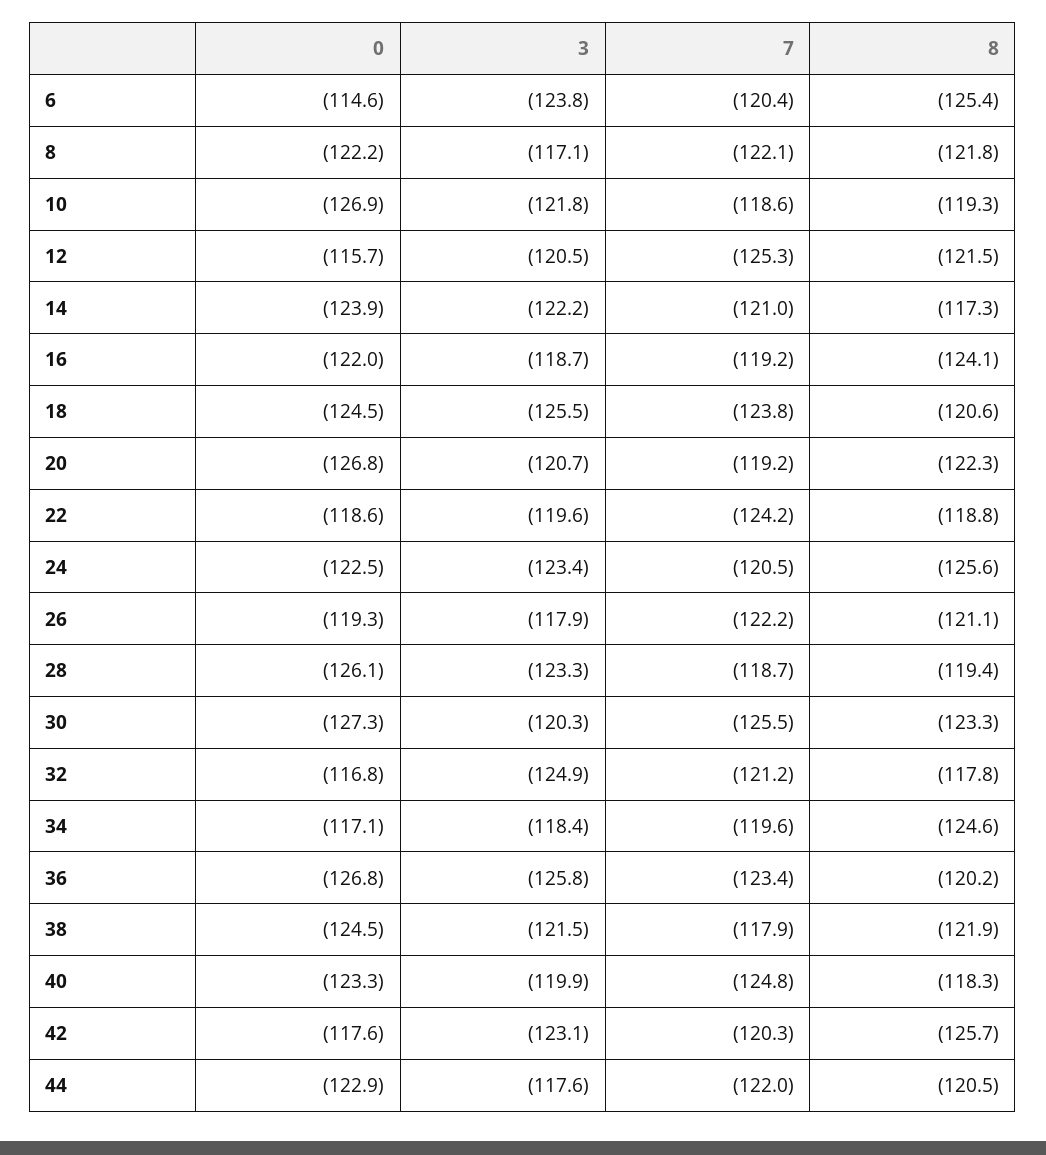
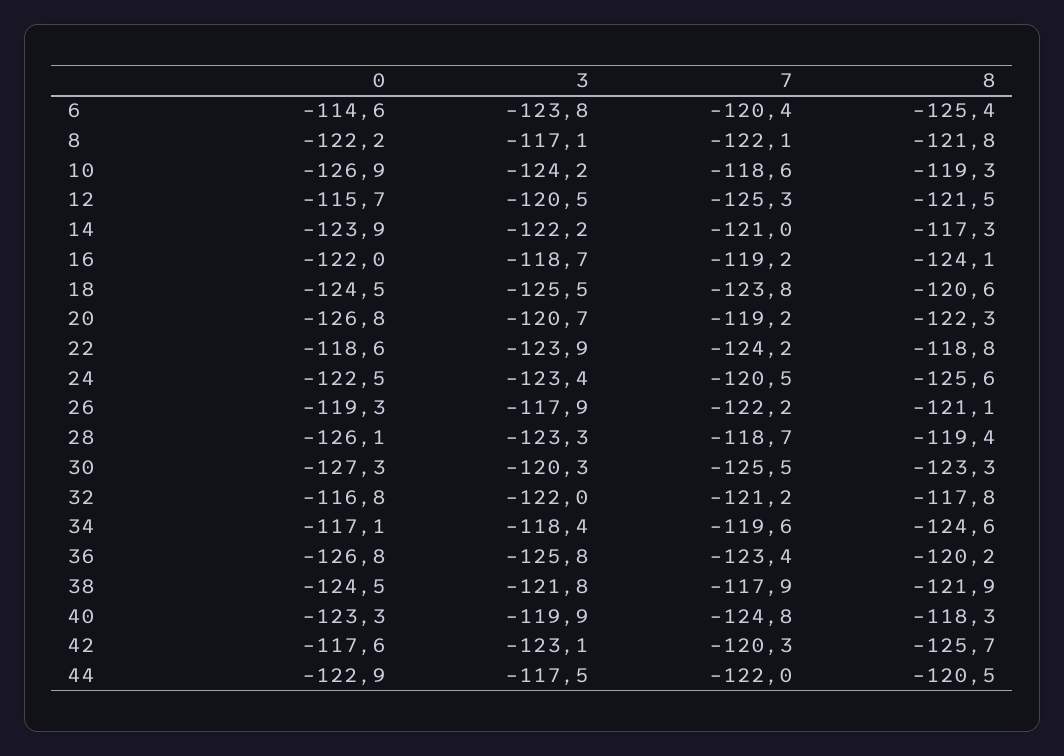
3, 10: -121.8 -> -124.2
3, 22: -119.6 -> -123.9
3, 32: -124.9 -> -122
3, 38: -121.5 -> -121.8
3, 44: -117.6 -> -117.5

